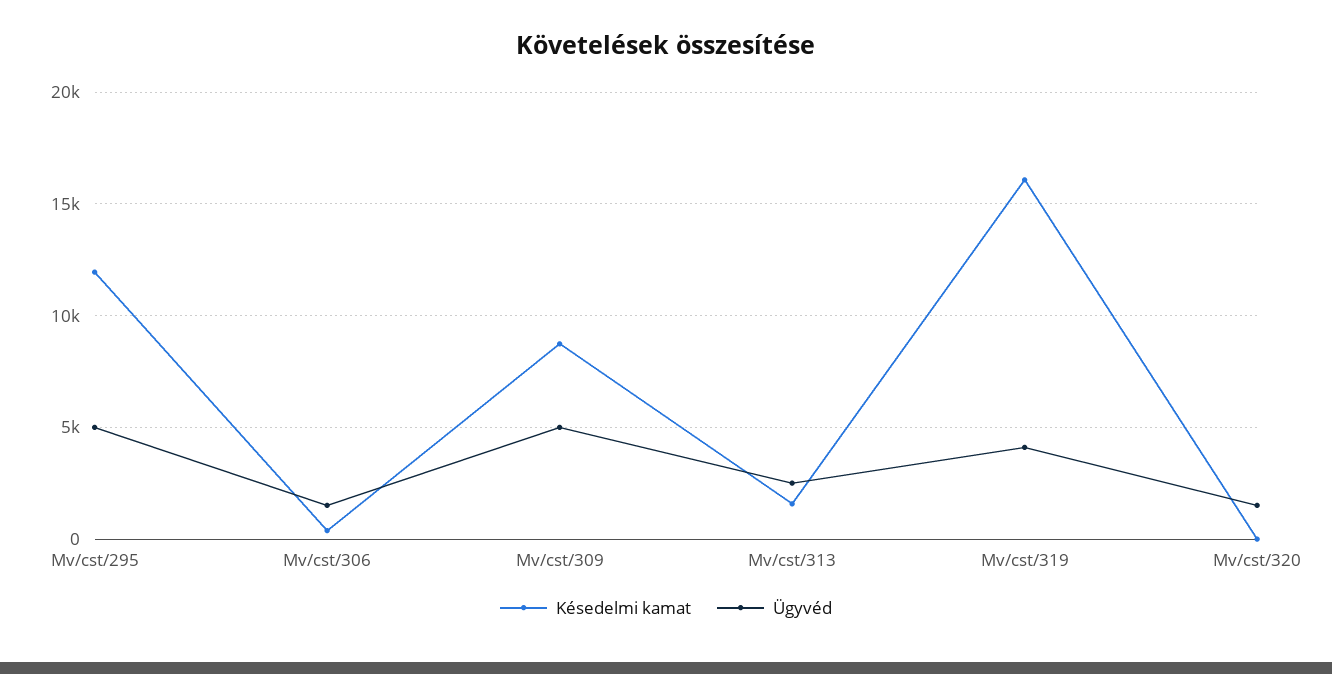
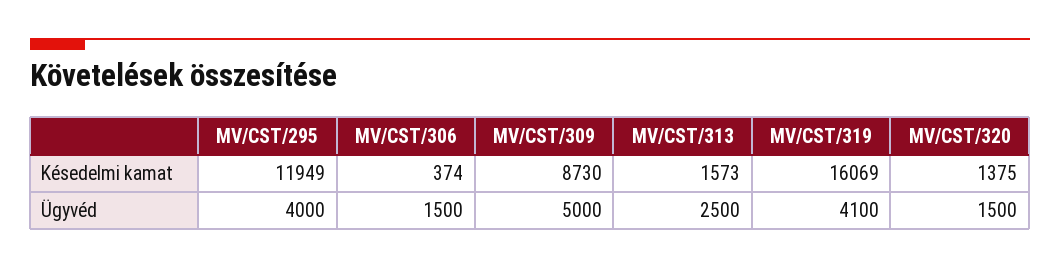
Ügyvéd, Mv/cst/295: 5000 -> 4000
Késedelmi kamat, Mv/cst/320: 0 -> 1375

